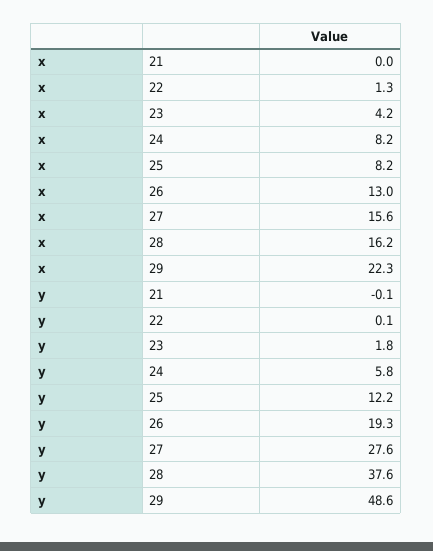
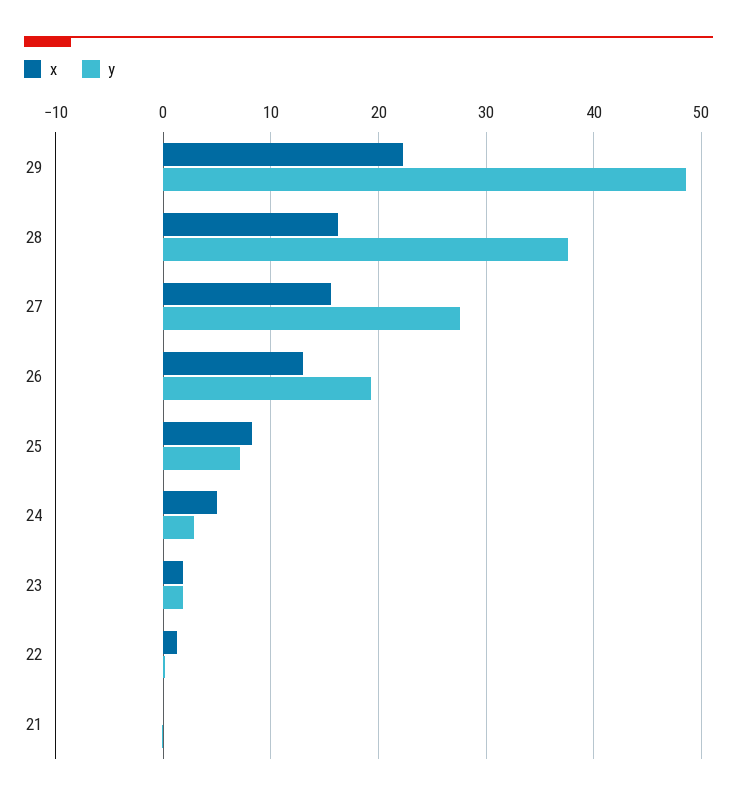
x, 23: 4.2 -> 2
x, 24: 8.2 -> 5
y, 24: 5.8 -> 3
y, 25: 12.2 -> 7

